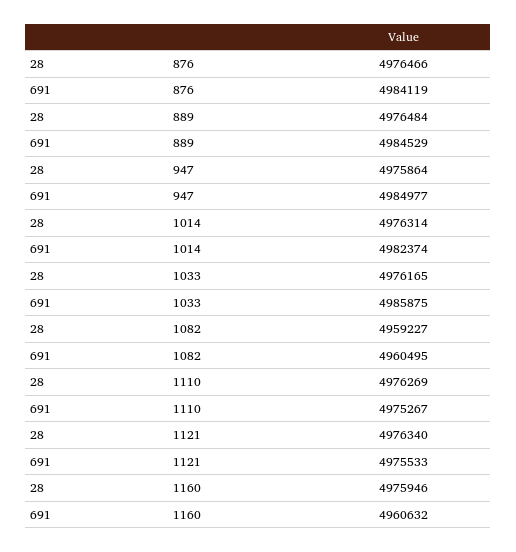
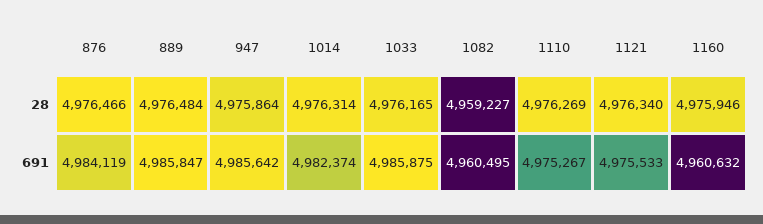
691, 889: 4984529 -> 4985847
691, 947: 4984977 -> 4985642

